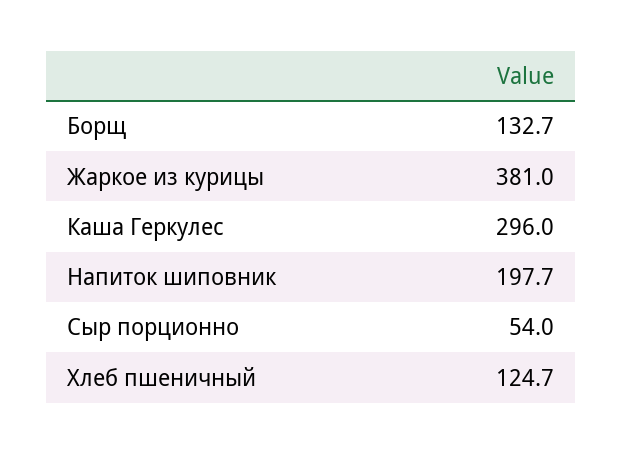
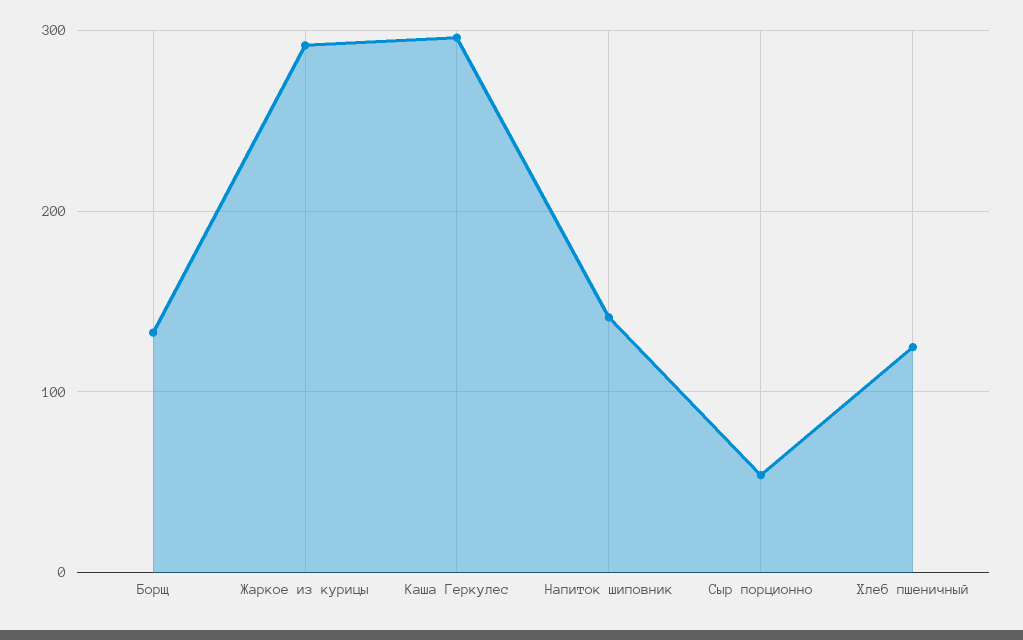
Жаркое из курицы: 381 -> 290
Напиток шиповник: 197.7 -> 140

